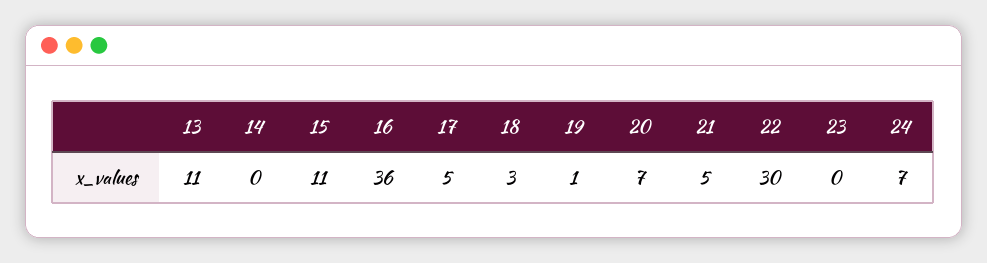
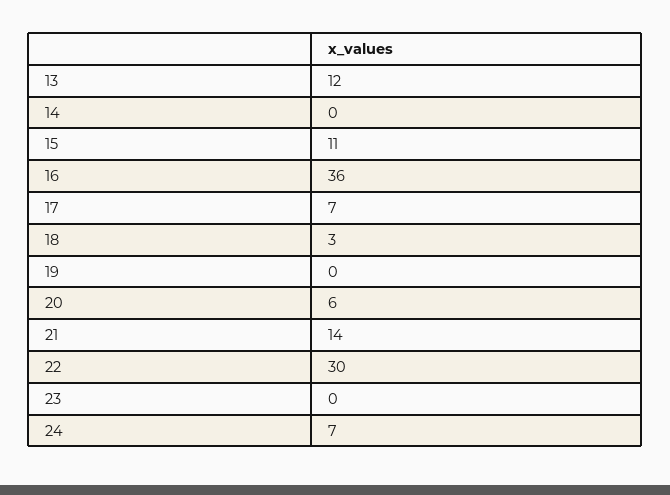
13: 11 -> 12
17: 5 -> 7
19: 1 -> 0
20: 7 -> 6
21: 5 -> 14

